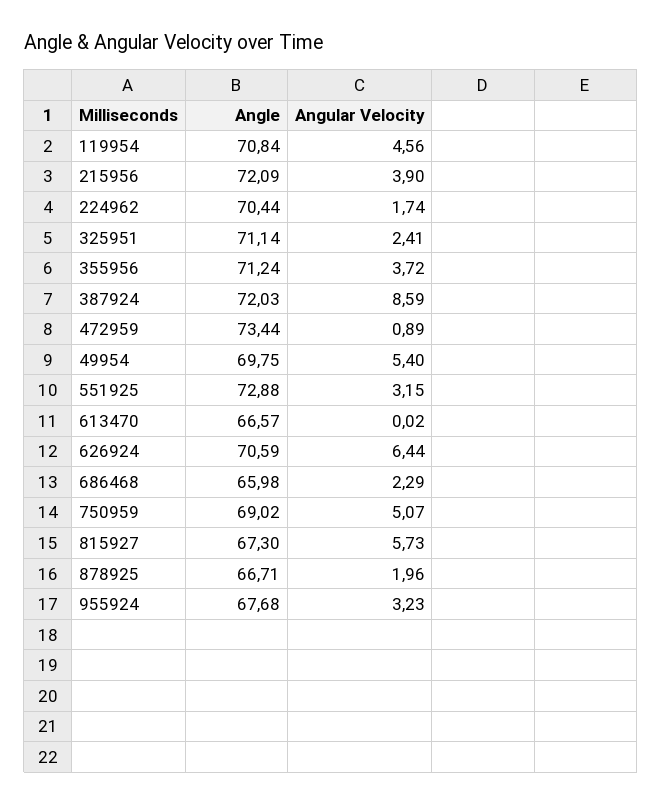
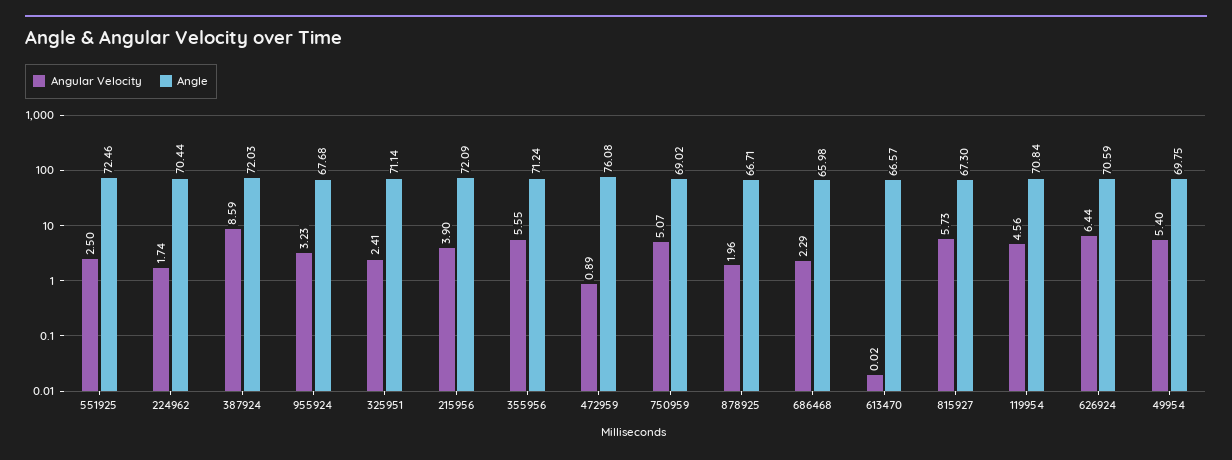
Angular Velocity, 355956: 3.72 -> 5.55
Angle, 472959: 73.44 -> 76.08
Angle, 551925: 72.88 -> 72.46
Angular Velocity, 551925: 3.15 -> 2.5

